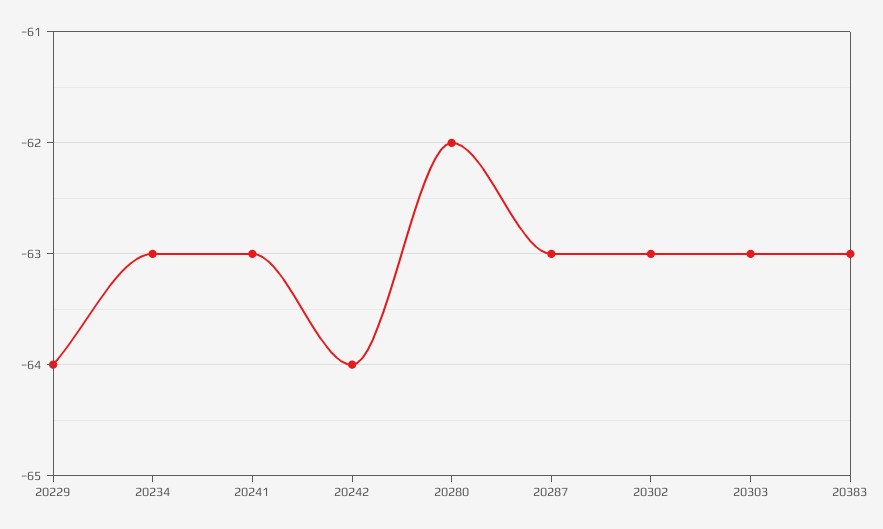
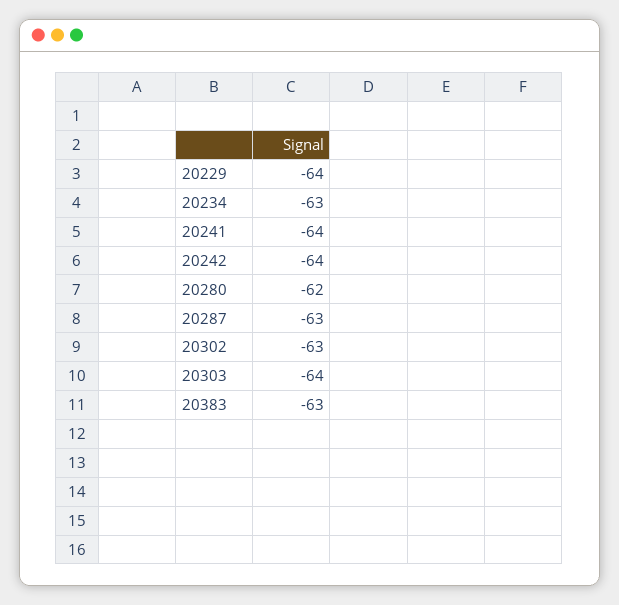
20241: -63 -> -64
20303: -63 -> -64

